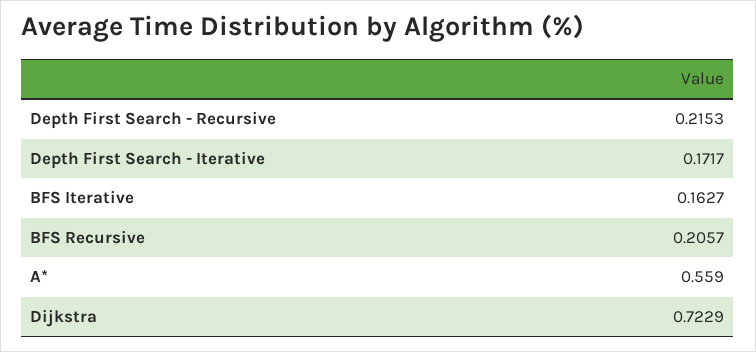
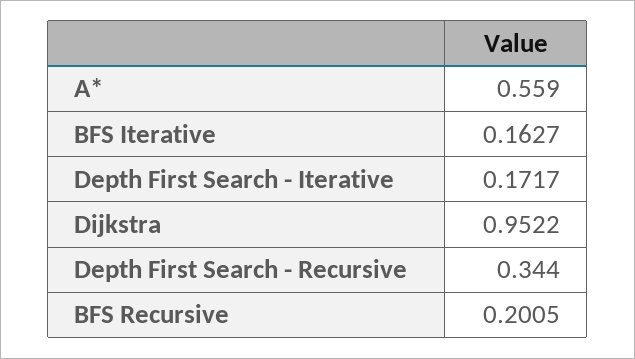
Depth First Search - Recursive: 0.2153 -> 0.344
BFS Recursive: 0.2057 -> 0.2005
Dijkstra: 0.7229 -> 0.9522

